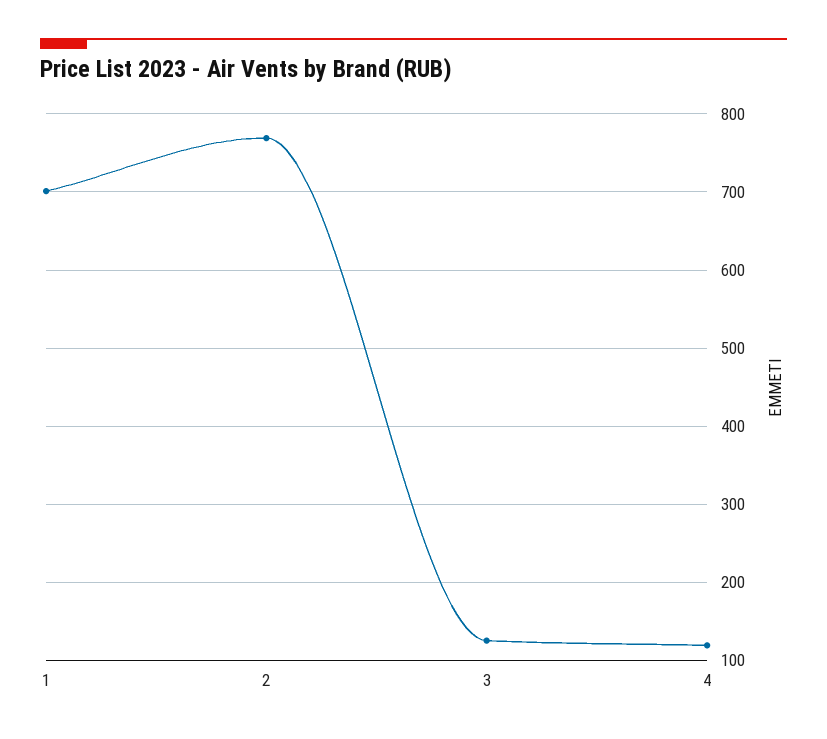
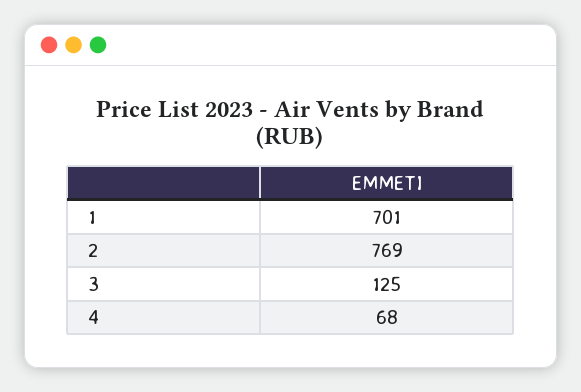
4: 120 -> 68

